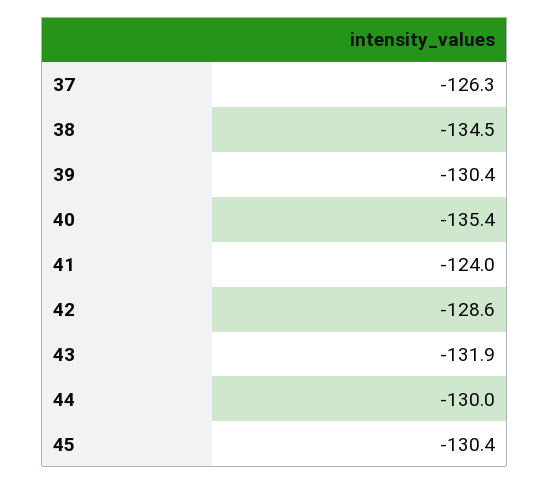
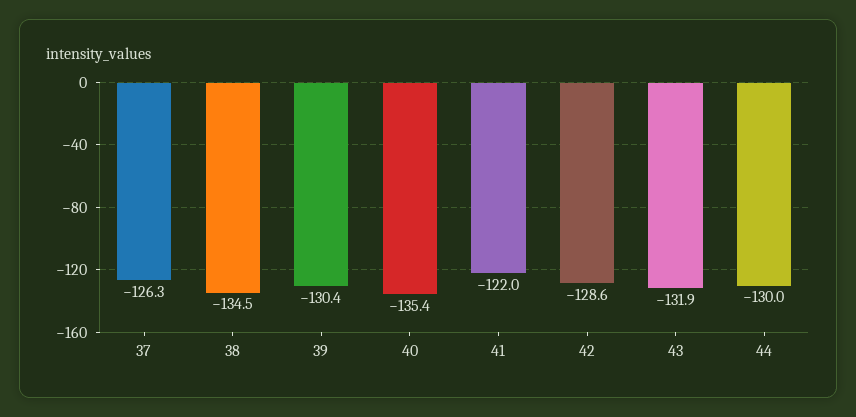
41: -124 -> -122
45: -130.4 -> none

